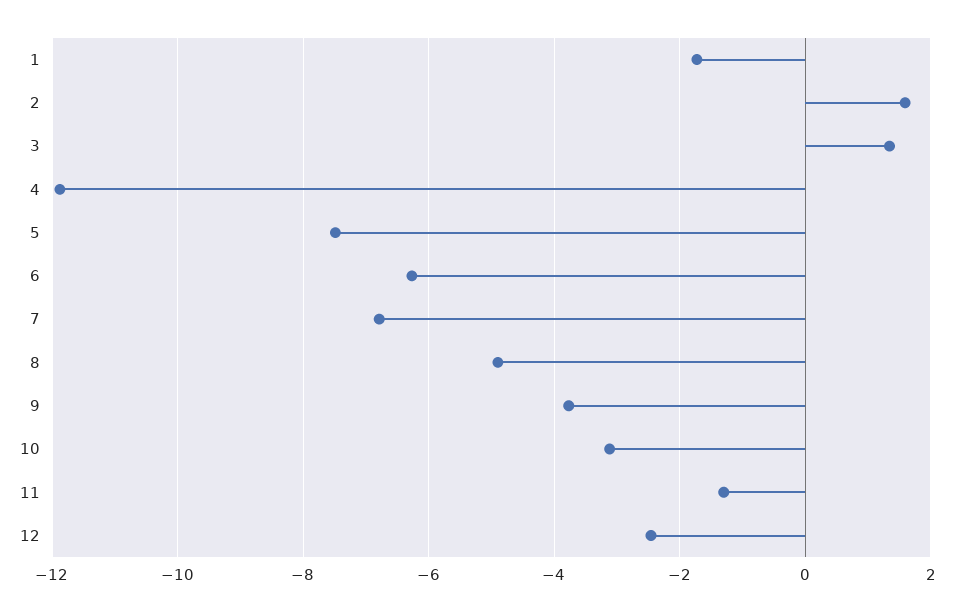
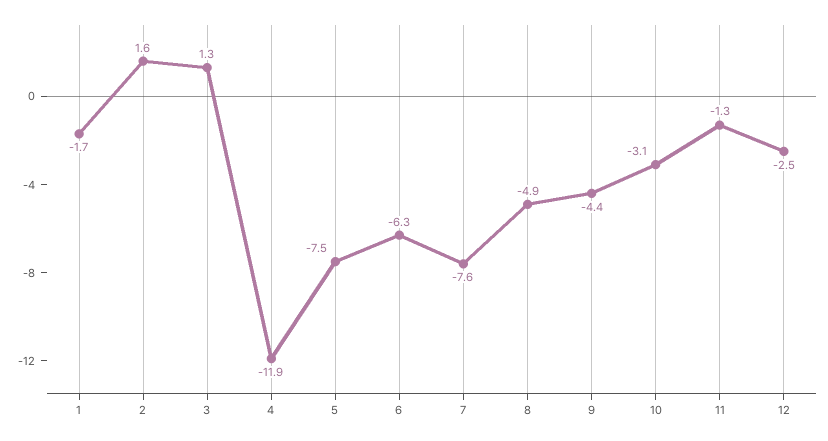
7: -6.8 -> -7.6
9: -3.8 -> -4.4

